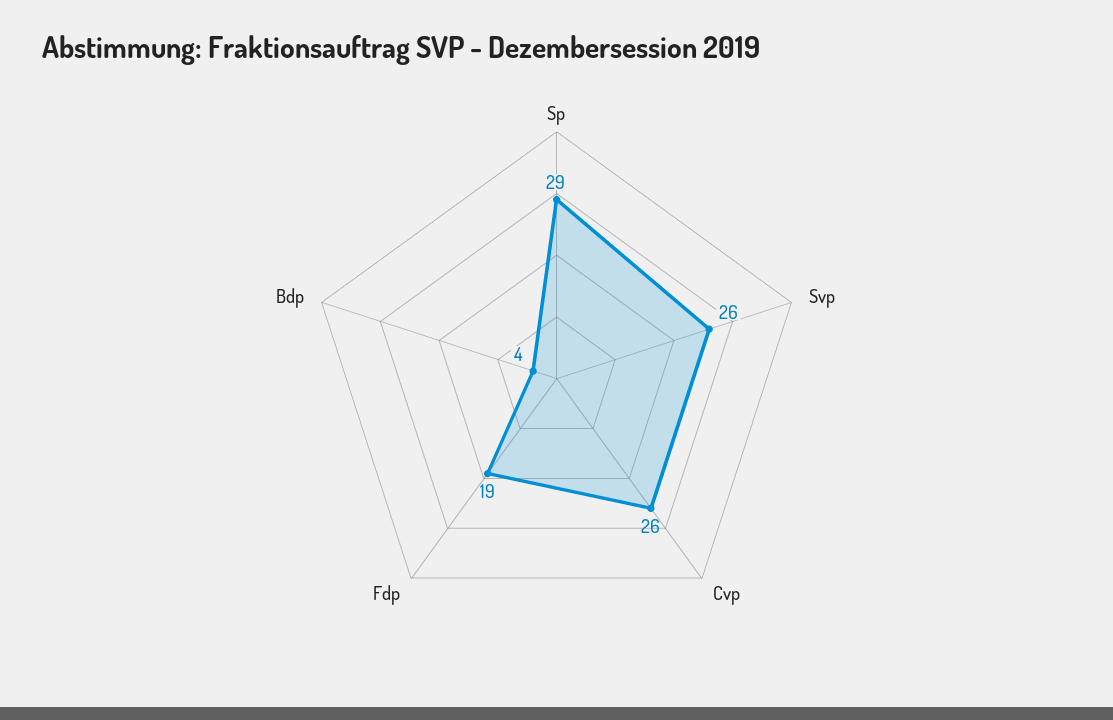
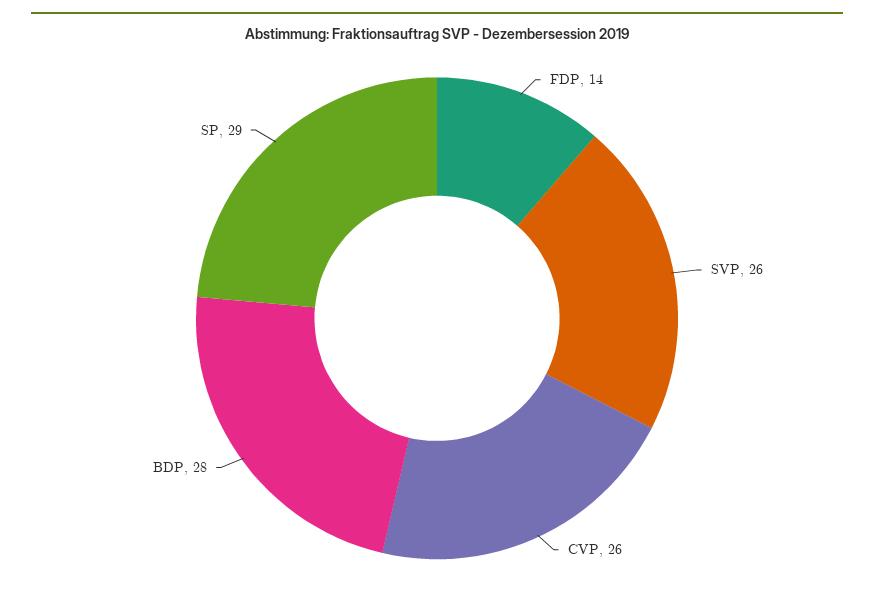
Fdp: 19 -> 14
Bdp: 4 -> 28

